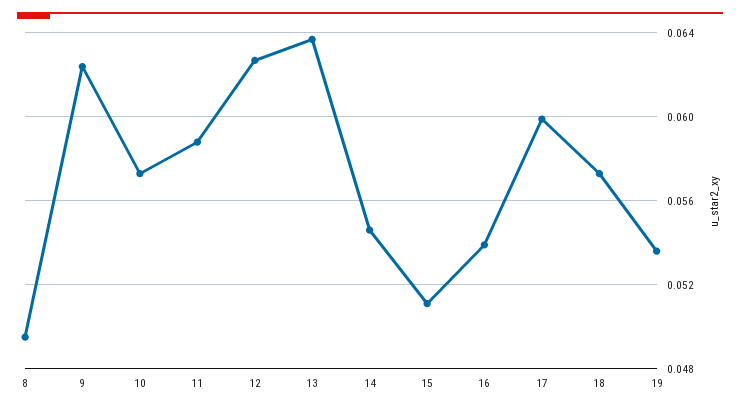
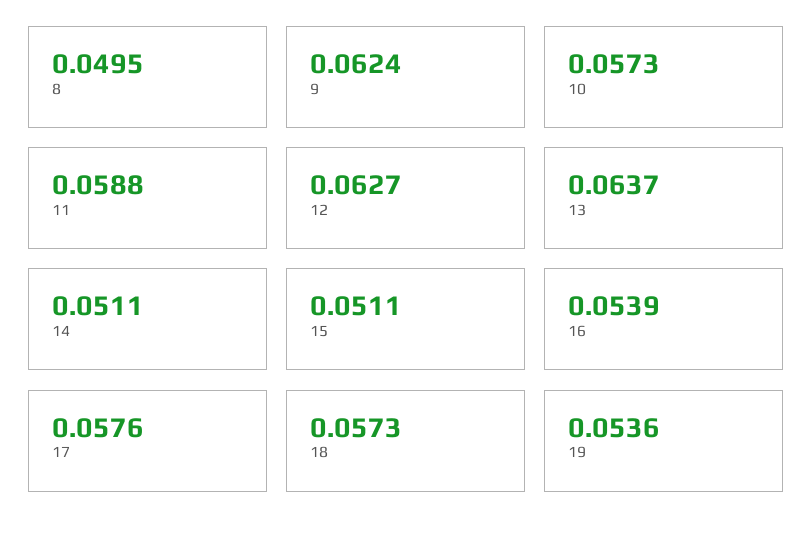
14: 0.0545 -> 0.0511
17: 0.06 -> 0.0576

